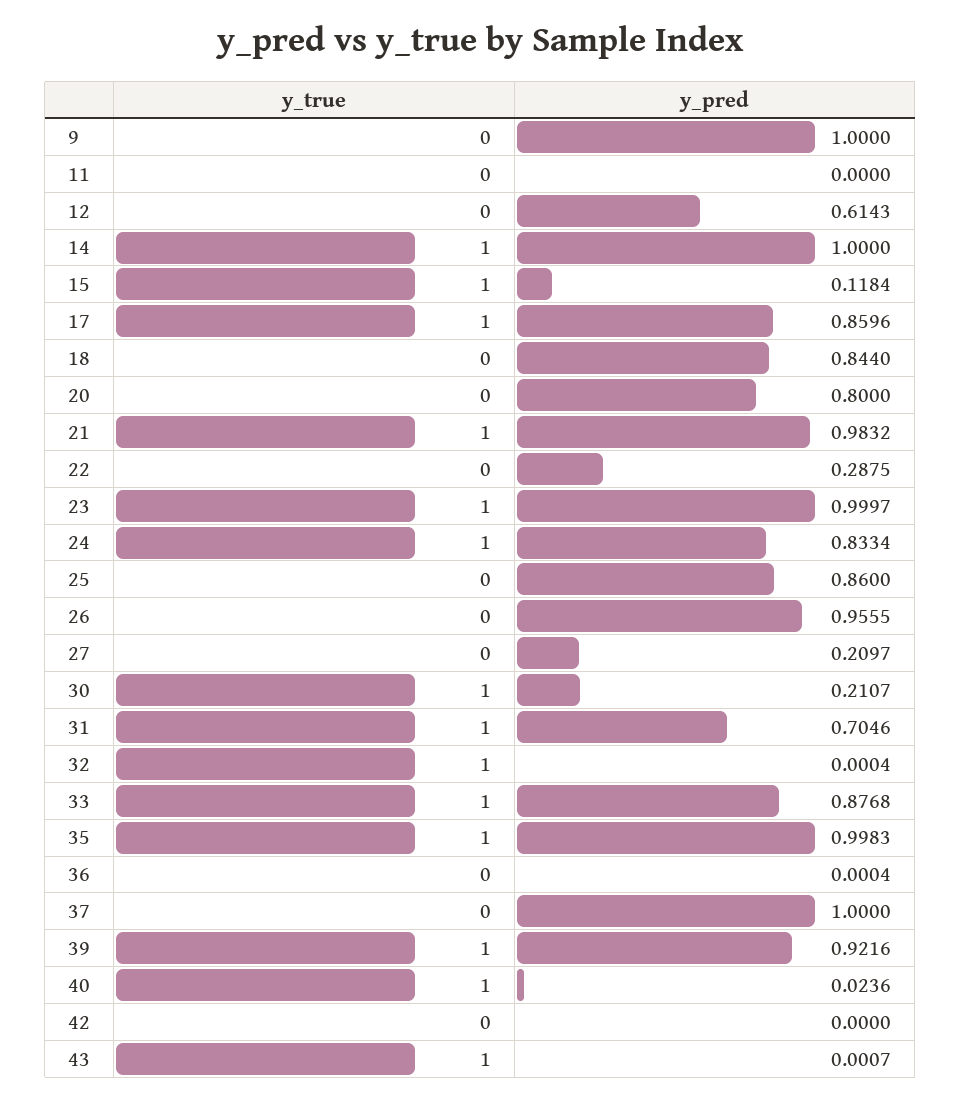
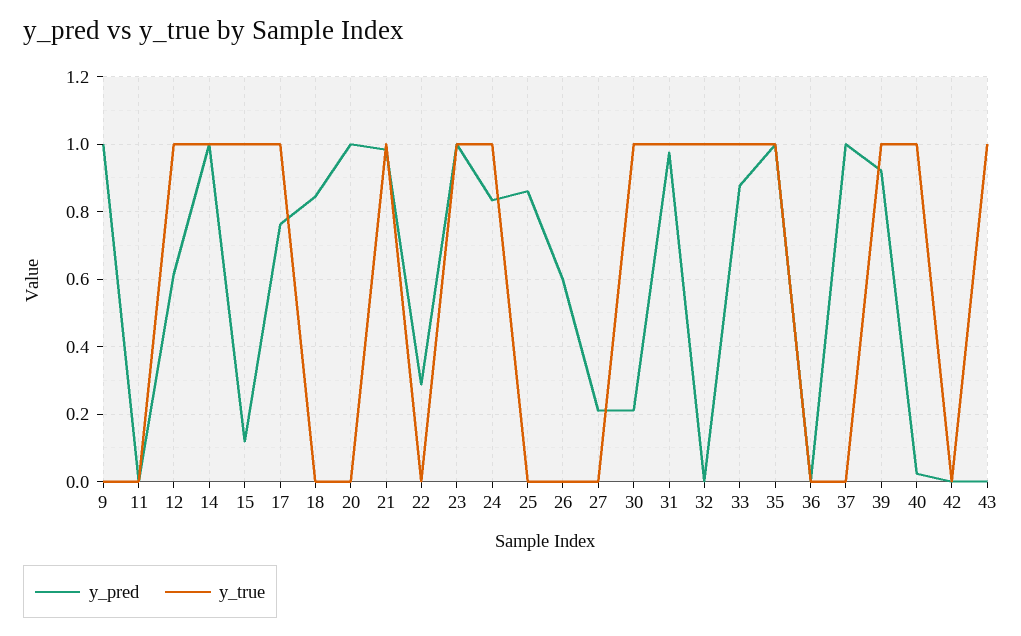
y_true, 12: 0 -> 1
y_pred, 17: 0.8596 -> 0.76
y_pred, 20: 0.8 -> 1
y_pred, 26: 0.9555 -> 0.6
y_pred, 31: 0.7046 -> 0.98

